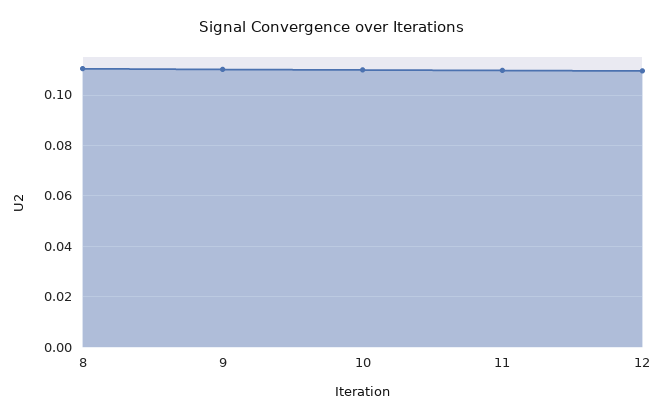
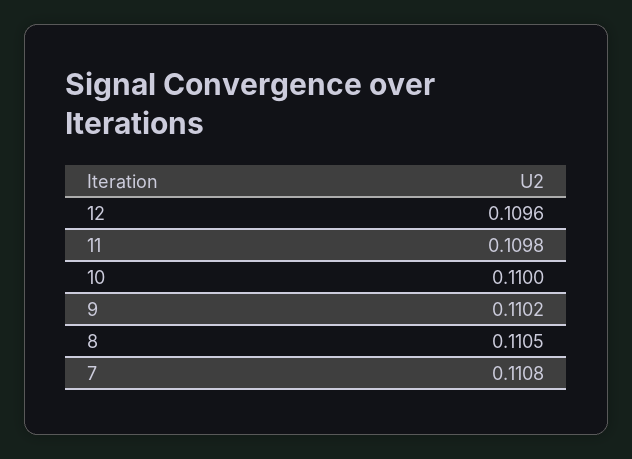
7: none -> 0.1108

